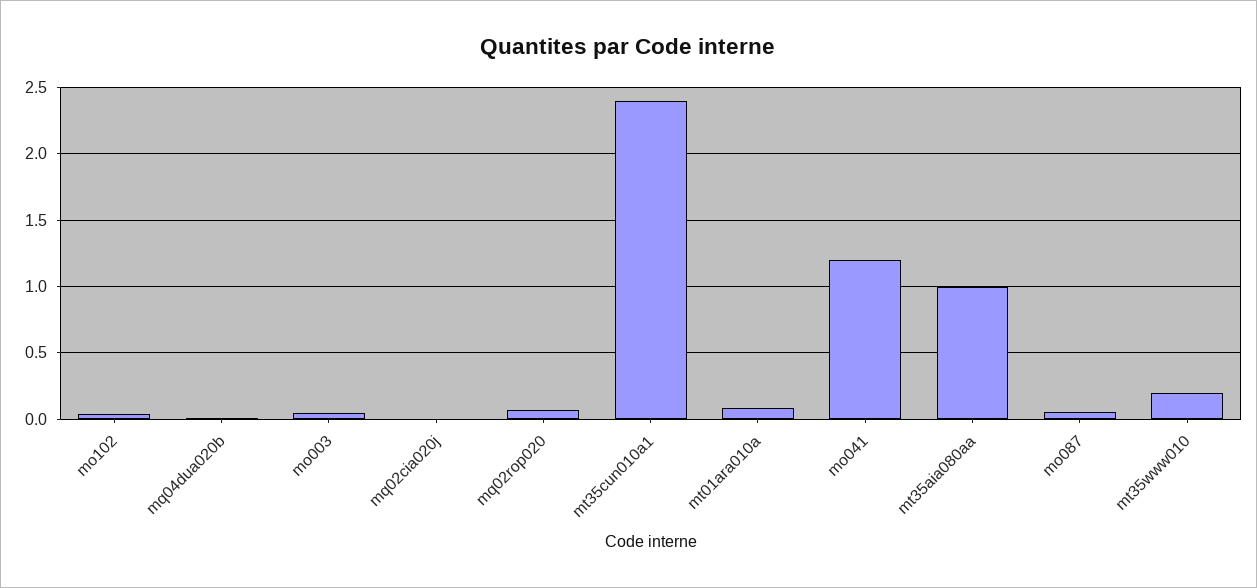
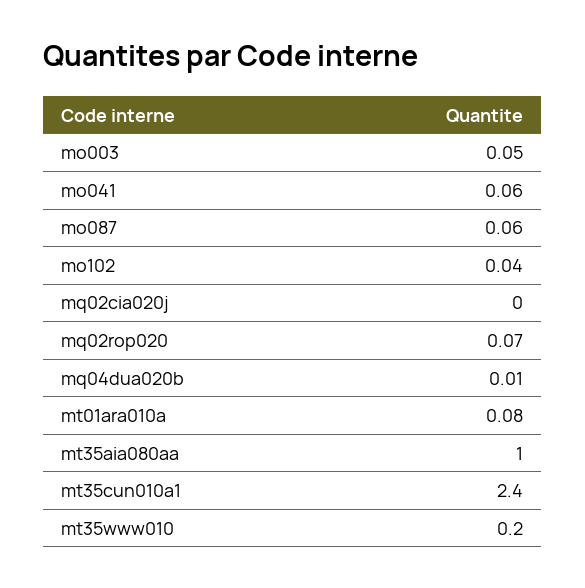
mo041: 1.2 -> 0.06

